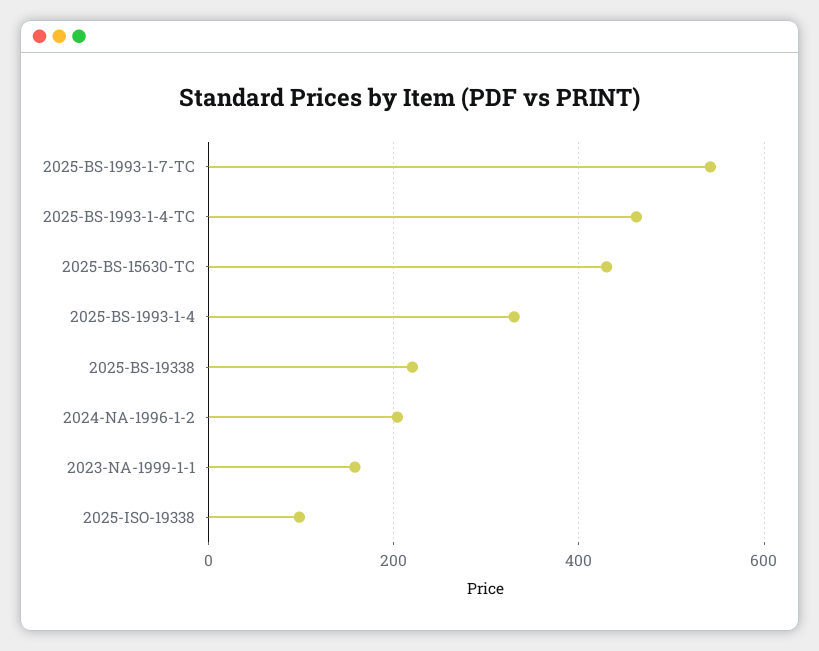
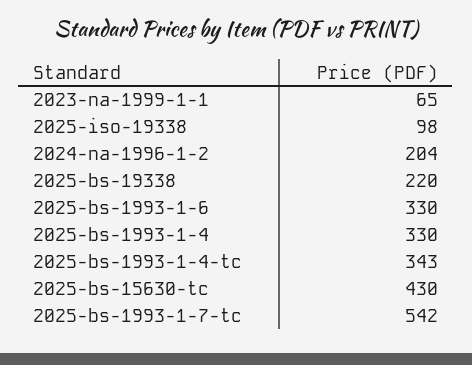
2025-BS-1993-1-4-TC: 460 -> 343
2023-NA-1999-1-1: 160 -> 65
2025-bs-1993-1-6: none -> 330

